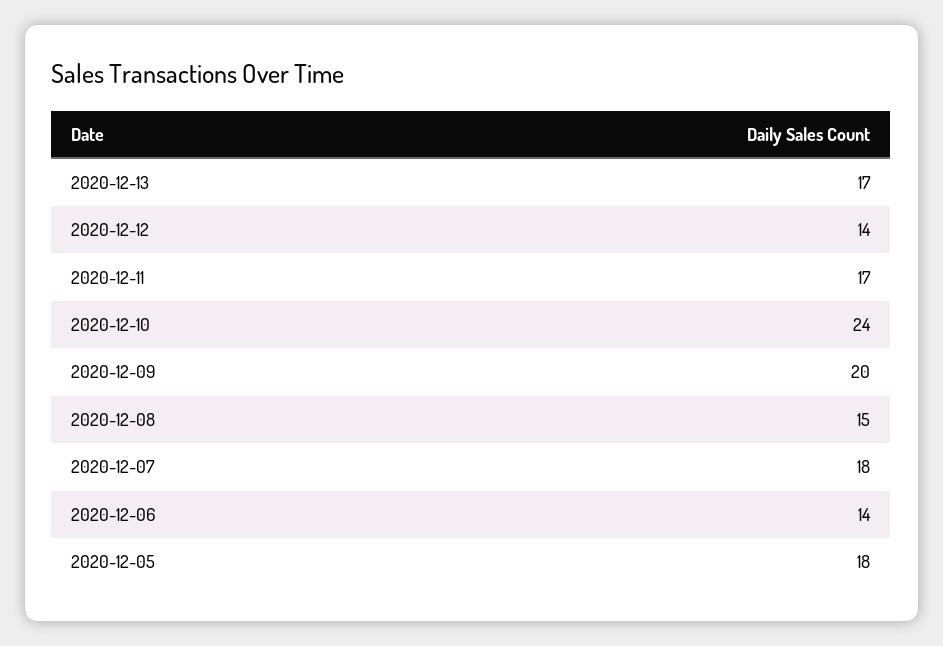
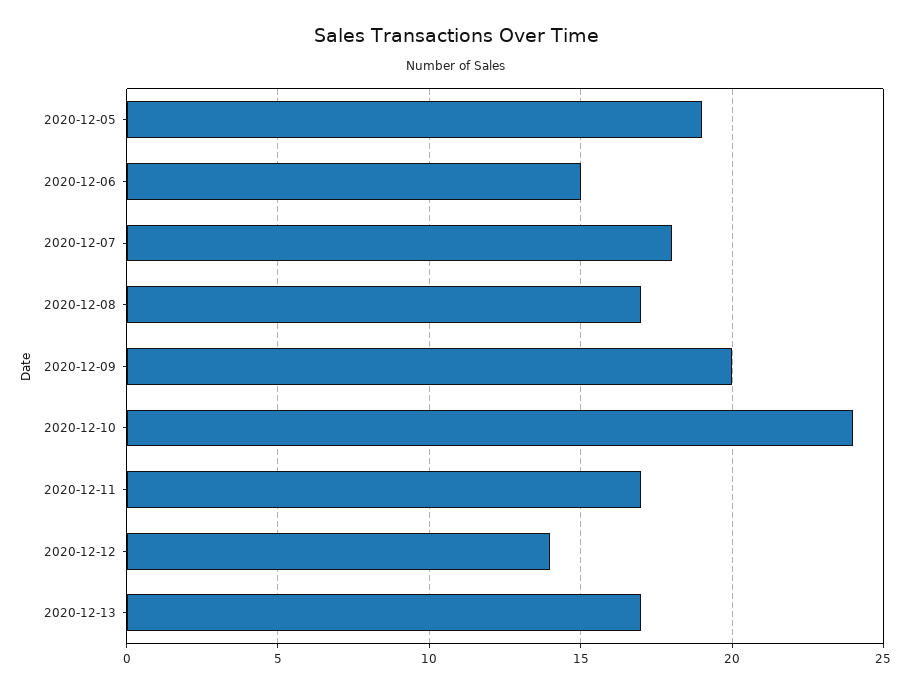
2020-12-08: 15 -> 17
2020-12-06: 14 -> 15
2020-12-05: 18 -> 19

